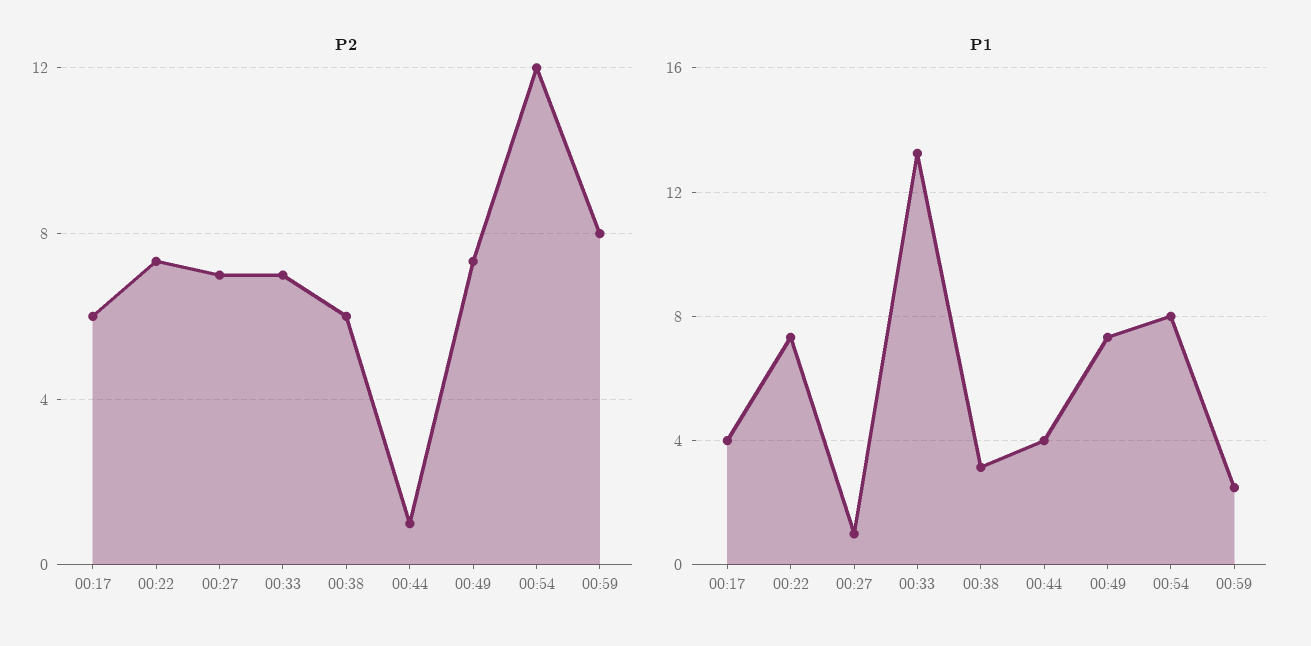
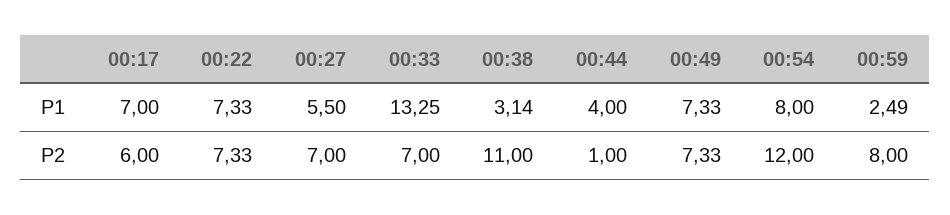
P2, 00:38: 6 -> 11
P1, 00:17: 4 -> 7
P1, 00:27: 1 -> 5.5

